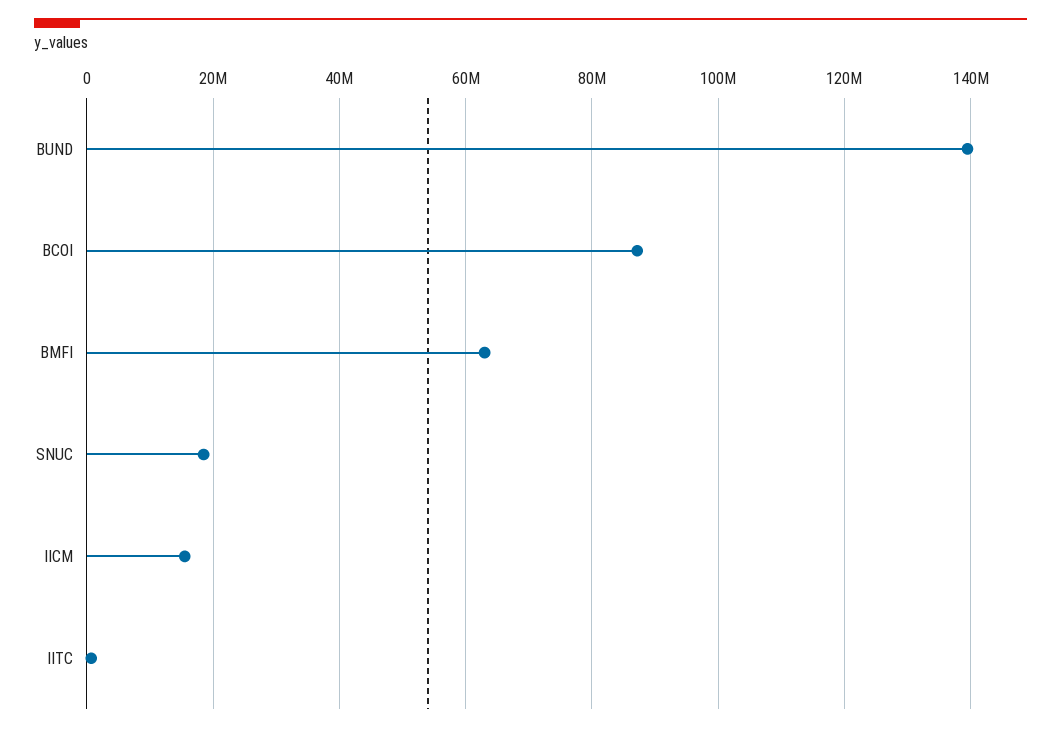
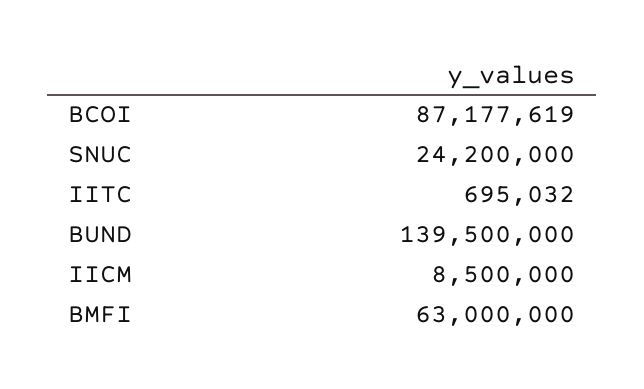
SNUC: 18000000 -> 24200000
IICM: 16000000 -> 8500000

